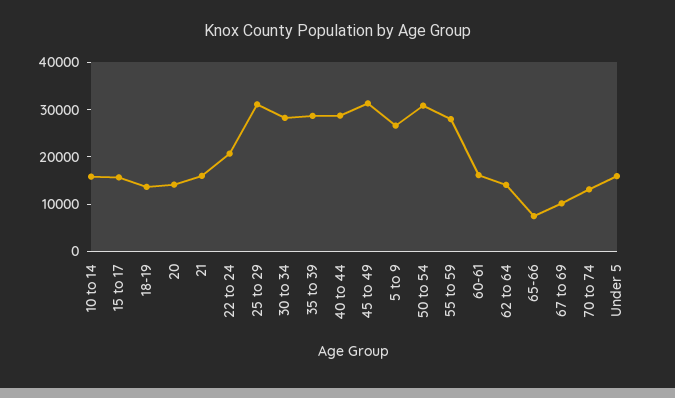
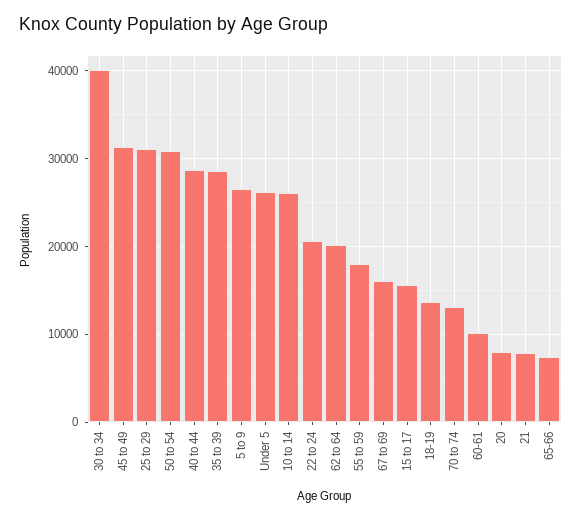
10 to 14: 16000 -> 26000
20: 14000 -> 8000
21: 16000 -> 8000
30 to 34: 28000 -> 40000
55 to 59: 28000 -> 18000
60-61: 16000 -> 10000
62 to 64: 14000 -> 20000
67 to 69: 10000 -> 16000
Under 5: 16000 -> 26000

